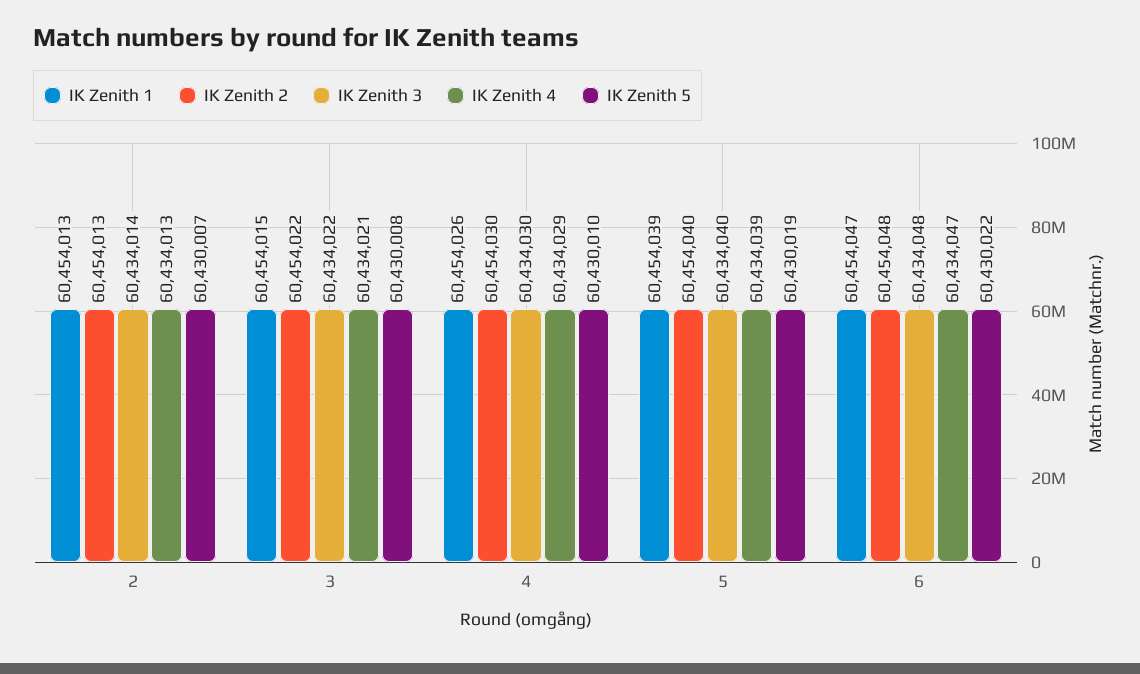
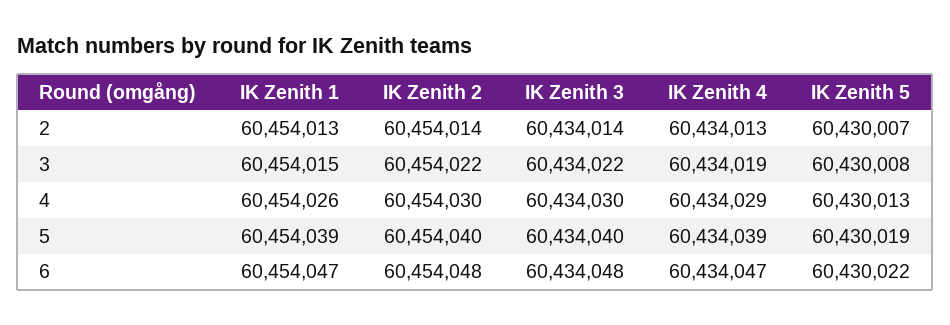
IK Zenith 2, 2: 60454013 -> 60454014
IK Zenith 4, 3: 60434021 -> 60434019
IK Zenith 5, 4: 60430010 -> 60430013

